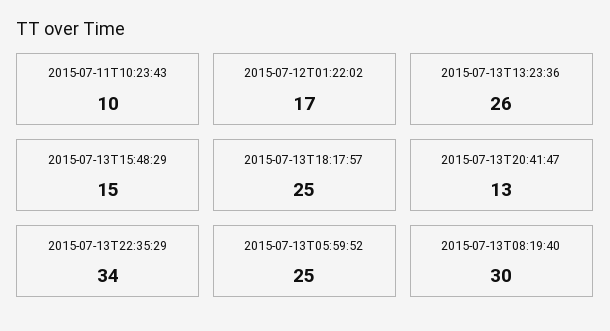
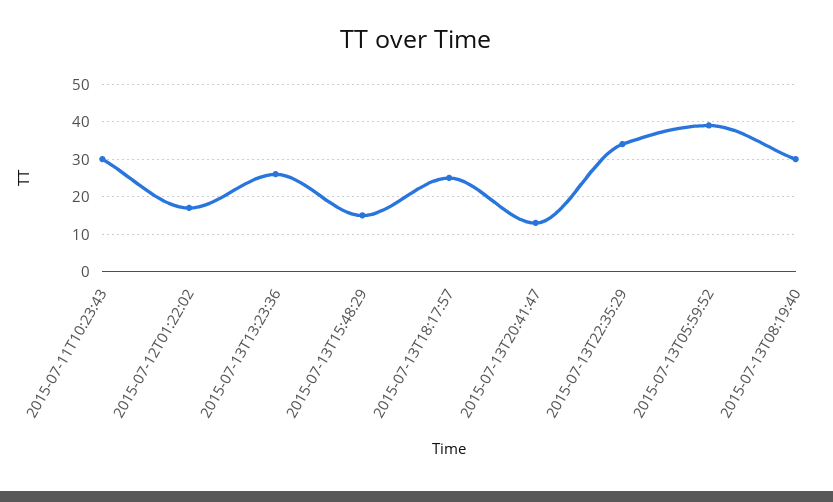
2015-07-11T10:23:43: 10 -> 30
2015-07-13T05:59:52: 25 -> 40

